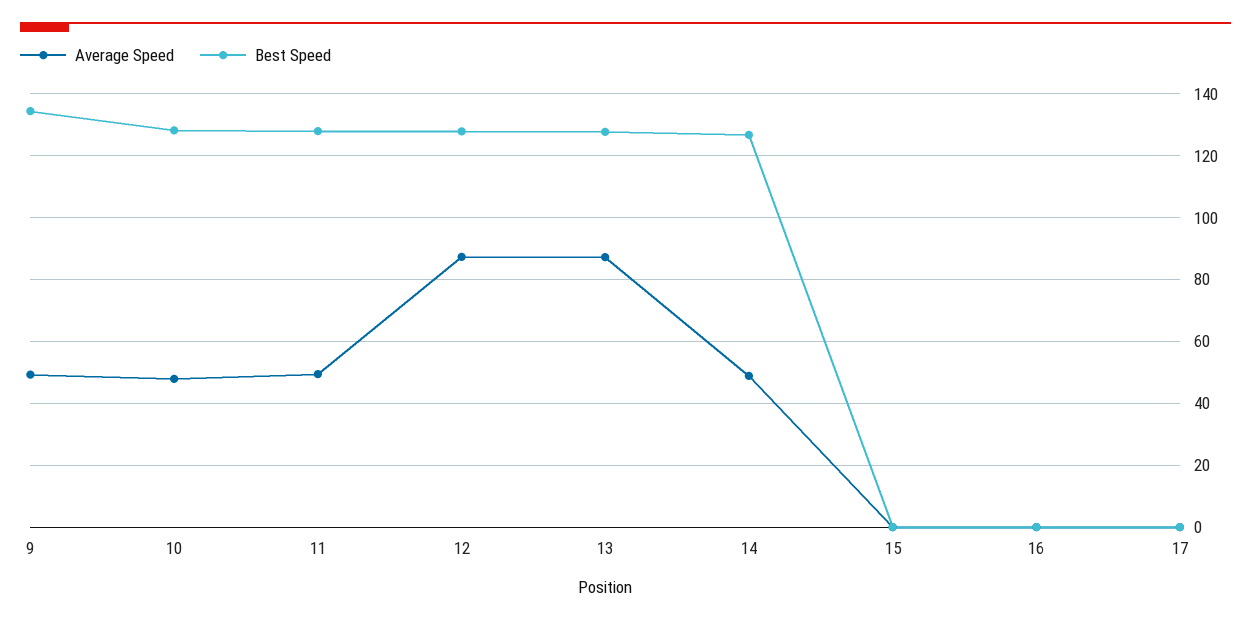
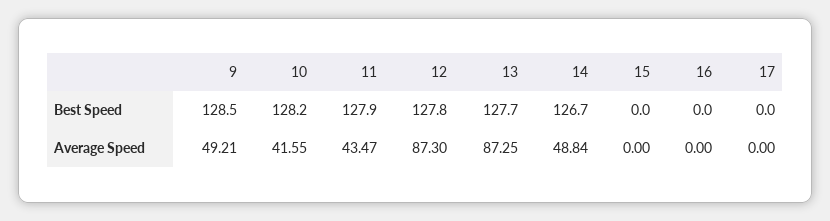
Best Speed, 9: 134 -> 128.5
Average Speed, 10: 48 -> 41.55
Average Speed, 11: 50 -> 43.47

